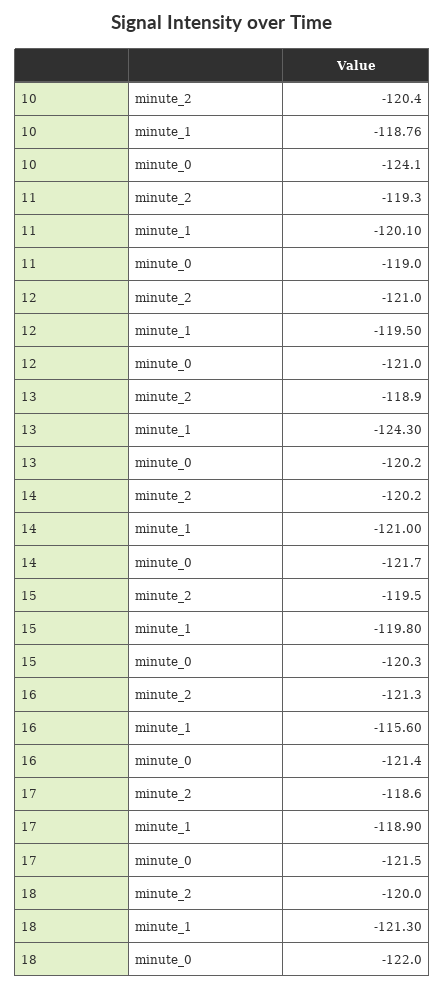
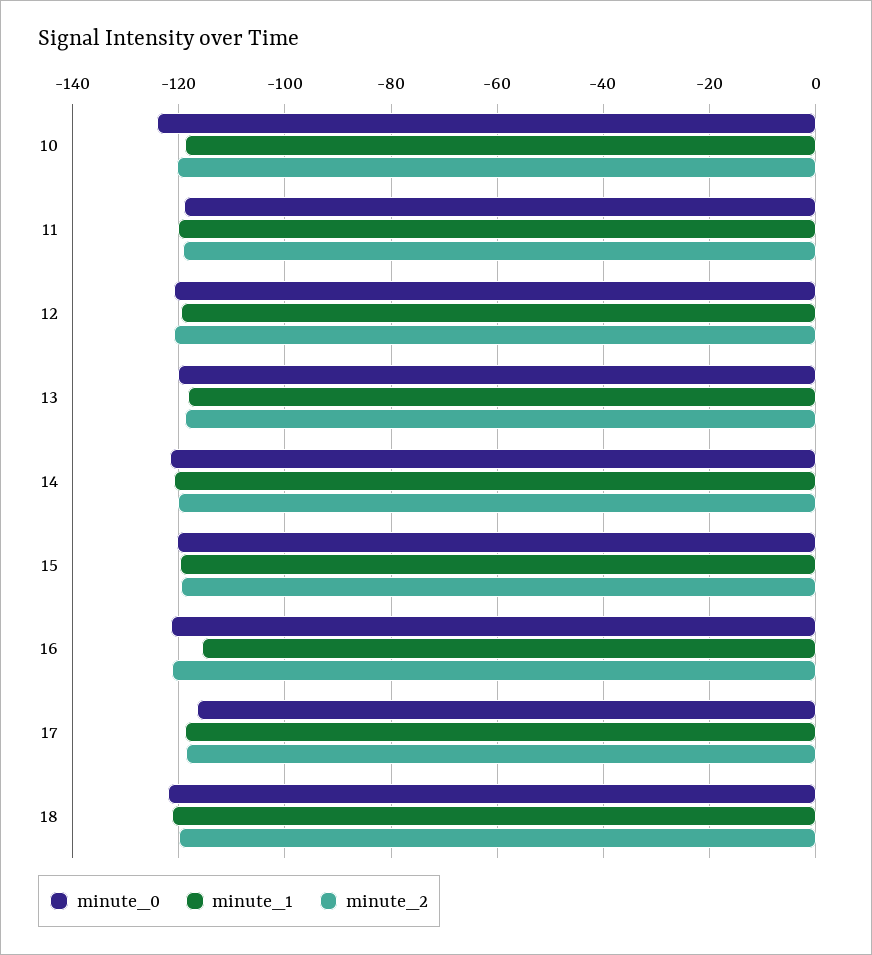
minute_1, 13: -124.3 -> -118
minute_0, 17: -121.5 -> -116

